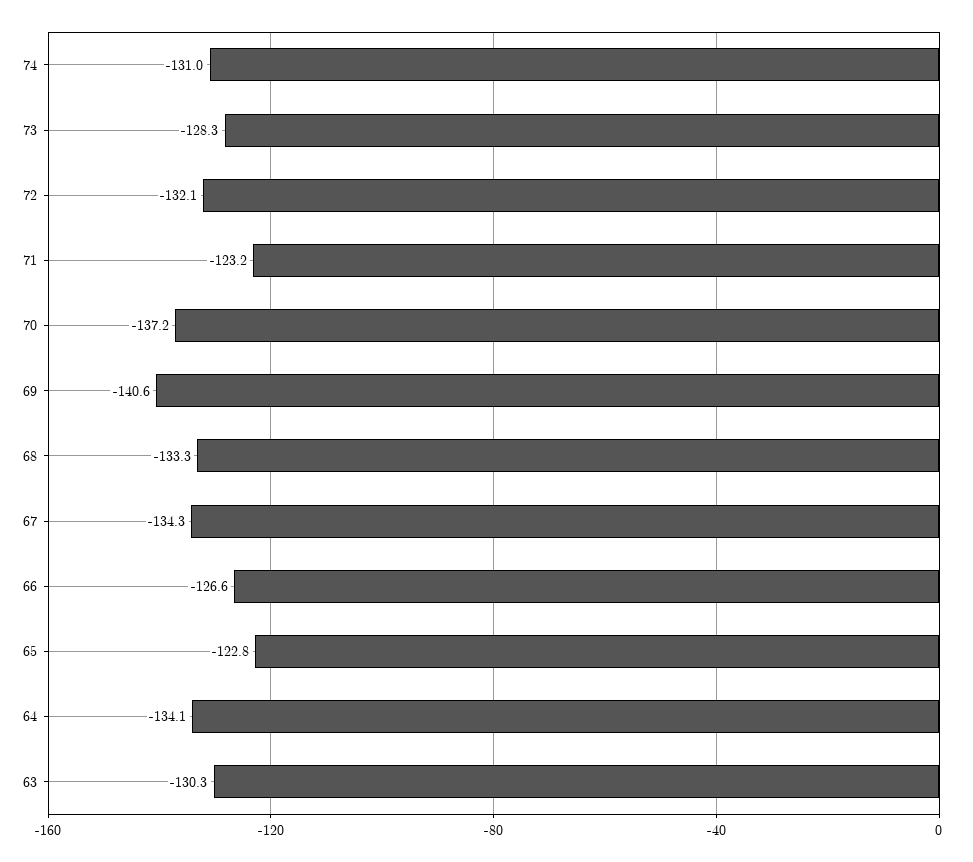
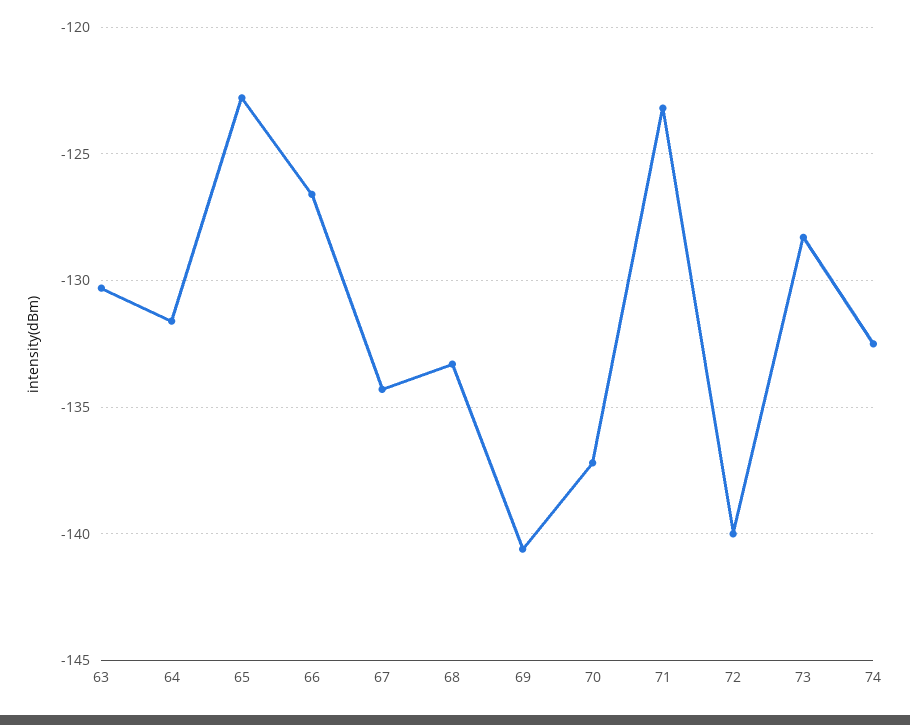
74: -131 -> -132.5
72: -132.1 -> -140
64: -134.1 -> -131.5

